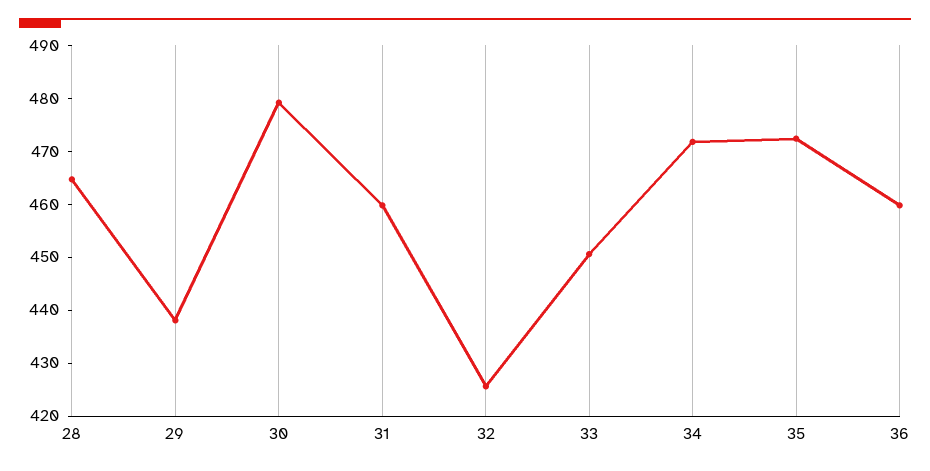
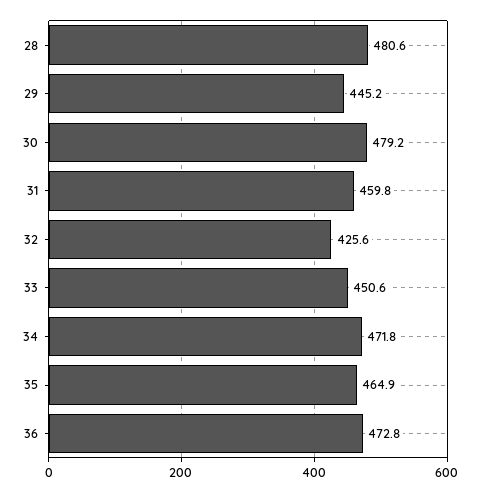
28: 464 -> 480.6
29: 438 -> 445.2
35: 472 -> 464.9
36: 460 -> 472.8

